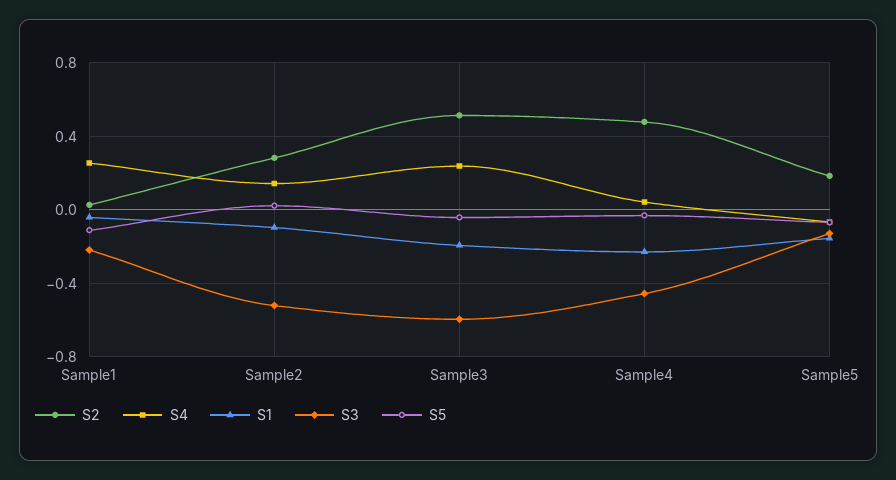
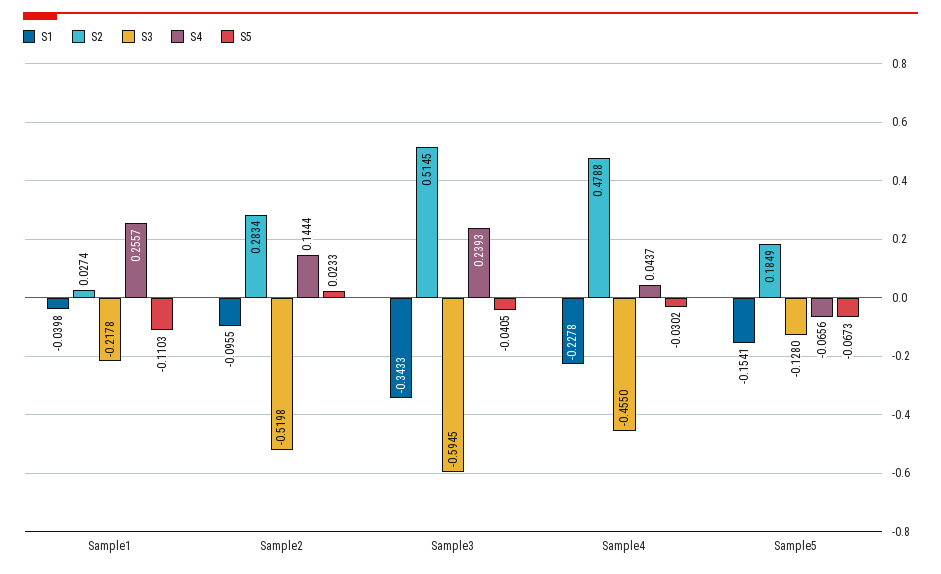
S1, Sample3: -0.2 -> -0.3433

